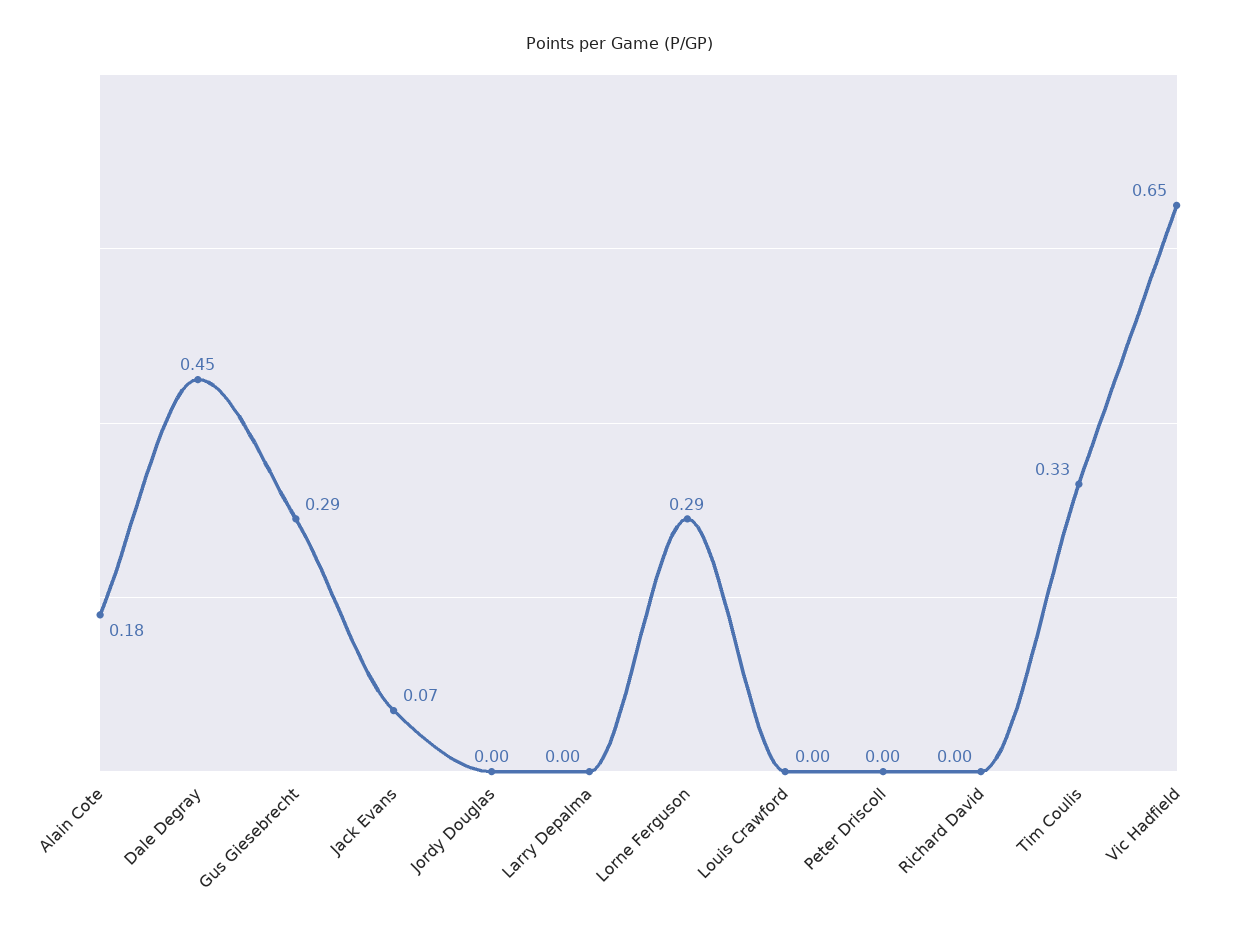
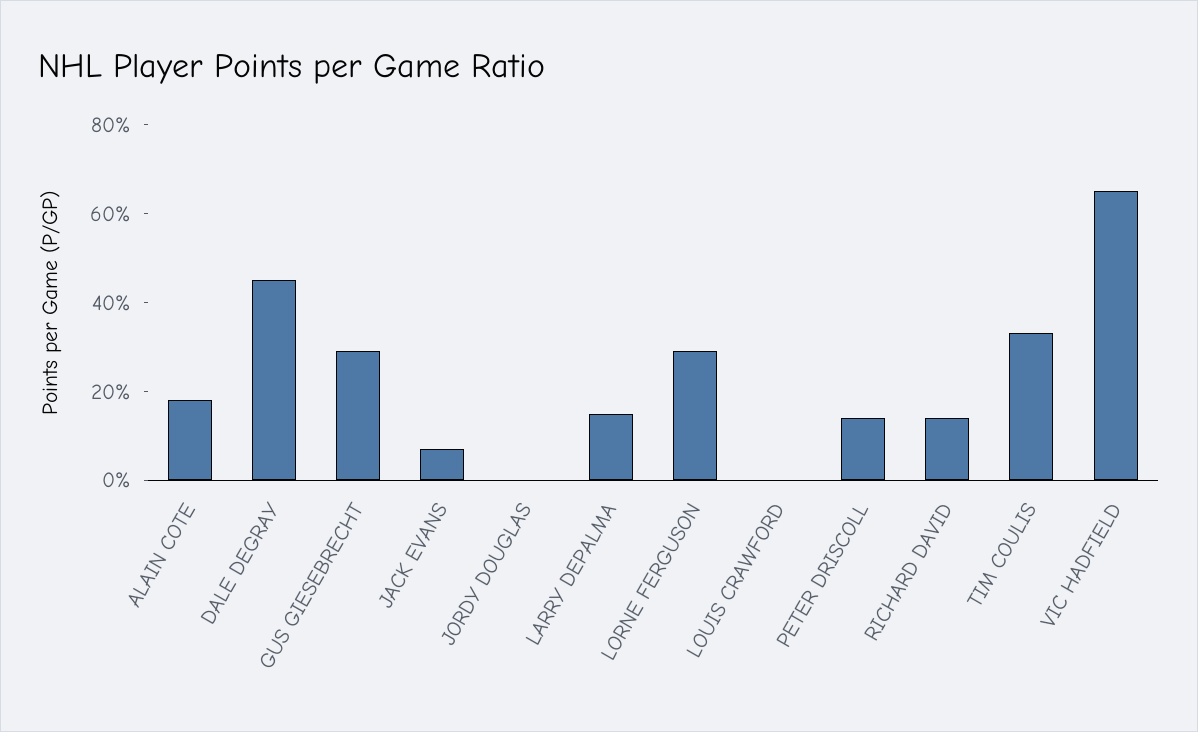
Larry Depalma: 0 -> 0.15
Peter Driscoll: 0 -> 0.15
Richard David: 0 -> 0.15

